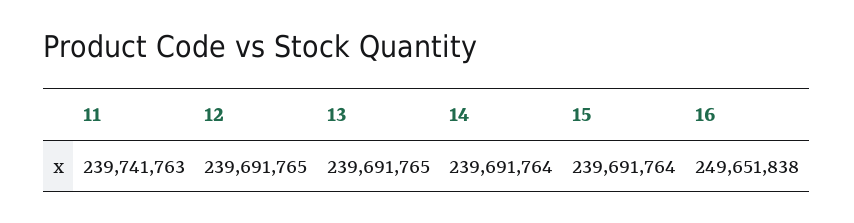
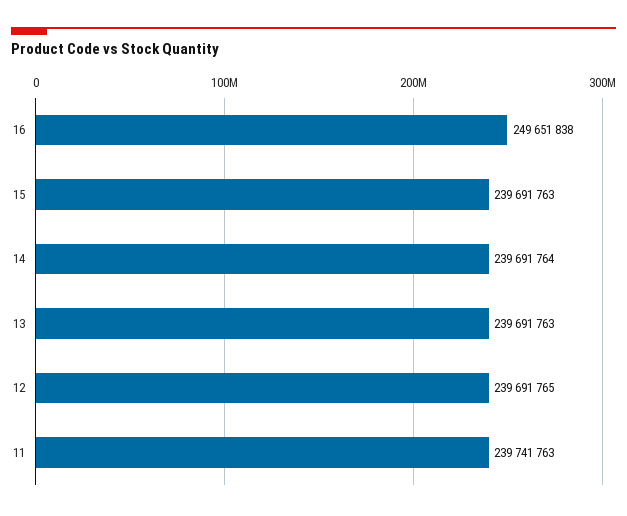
13: 239691765 -> 239691763
15: 239691764 -> 239691763

